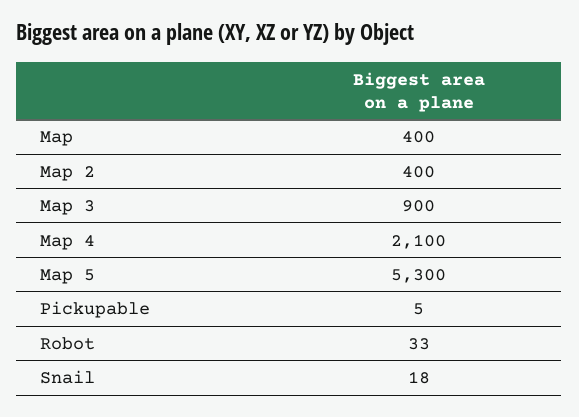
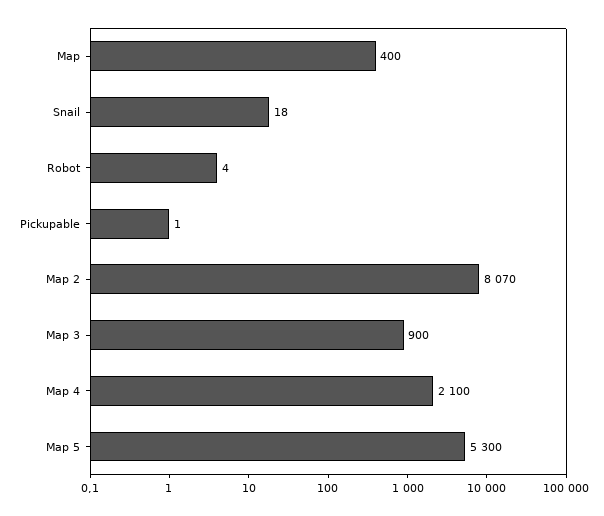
Map 2: 400 -> 8070
Pickupable: 5 -> 1
Robot: 33 -> 4

